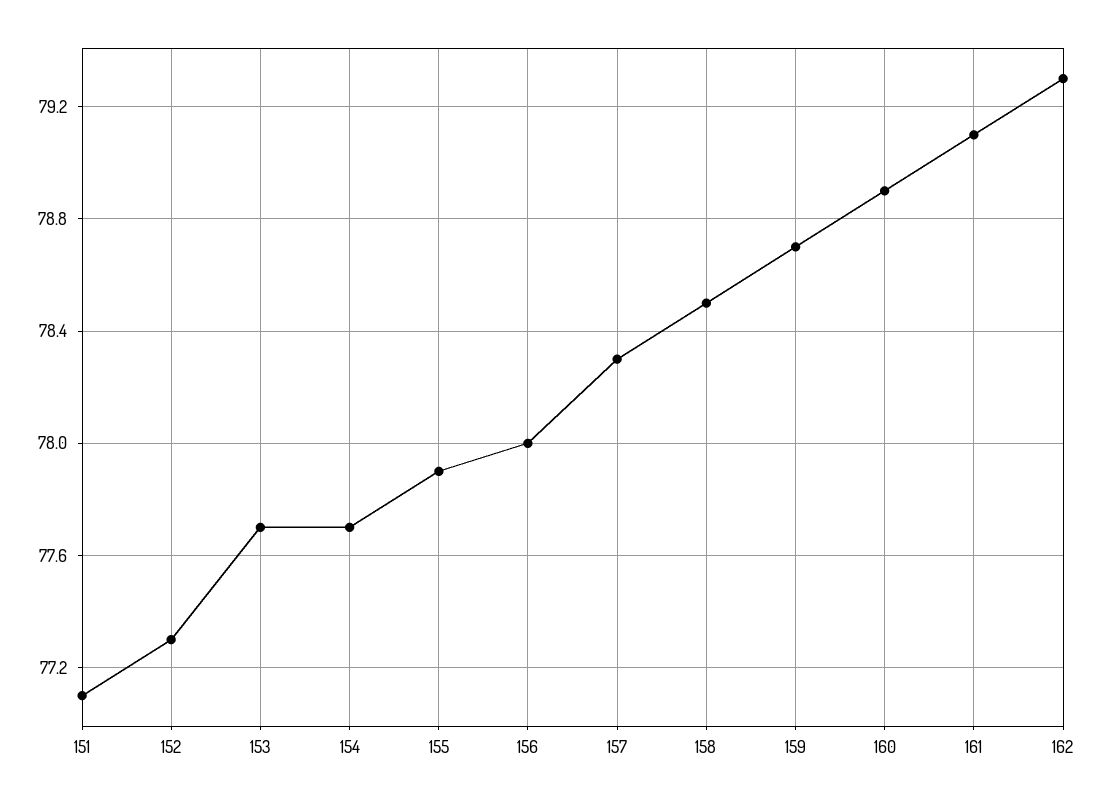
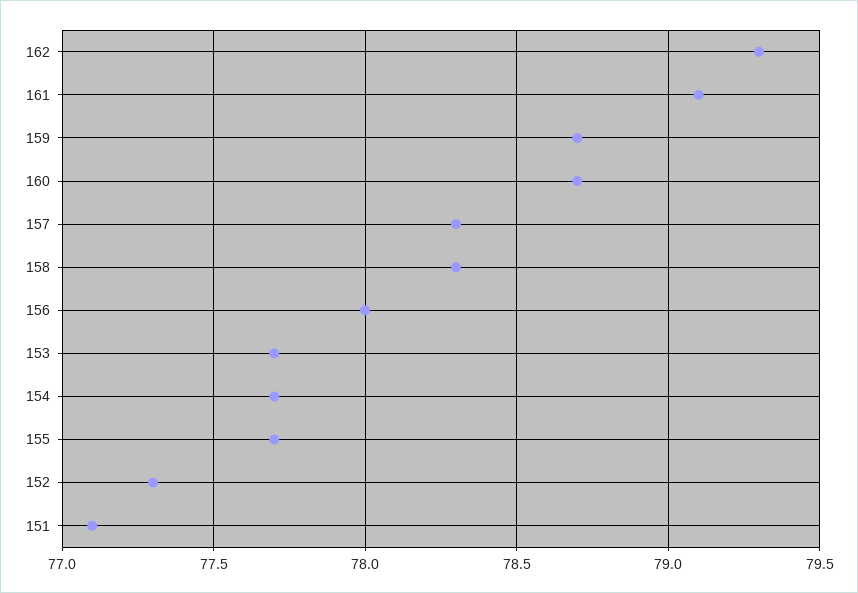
155: 77.9 -> 77.7
158: 78.5 -> 78.3
160: 78.9 -> 78.7

